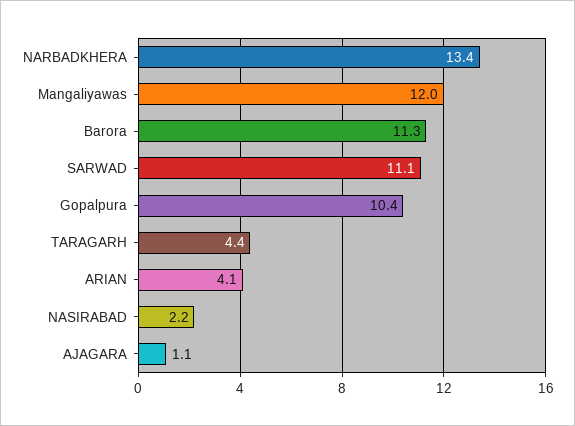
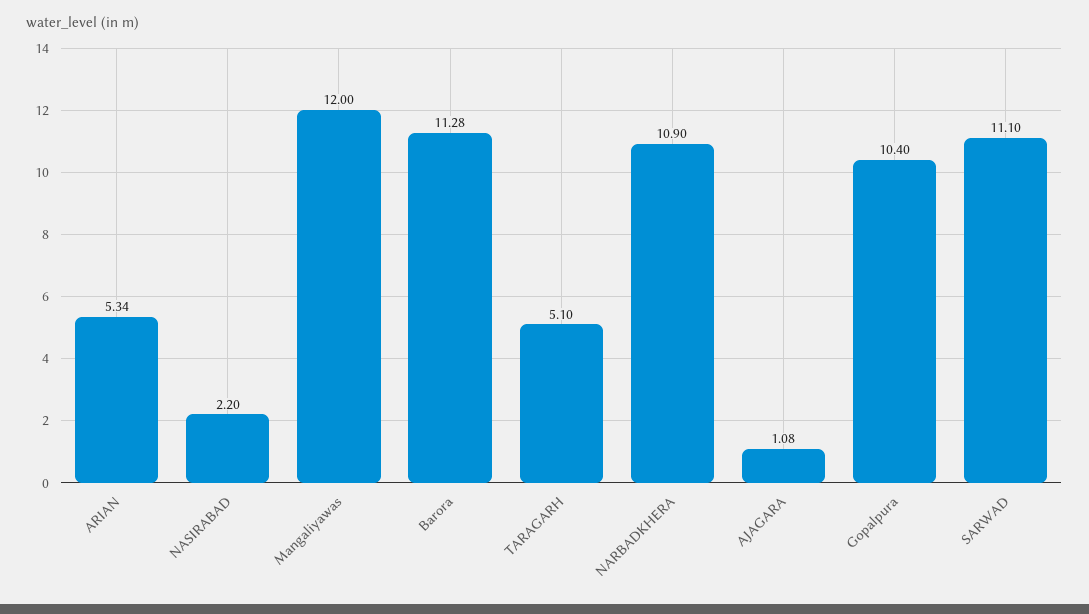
NARBADKHERA: 13.4 -> 10.9
TARAGARH: 4.4 -> 5.1
ARIAN: 4.1 -> 5.34

